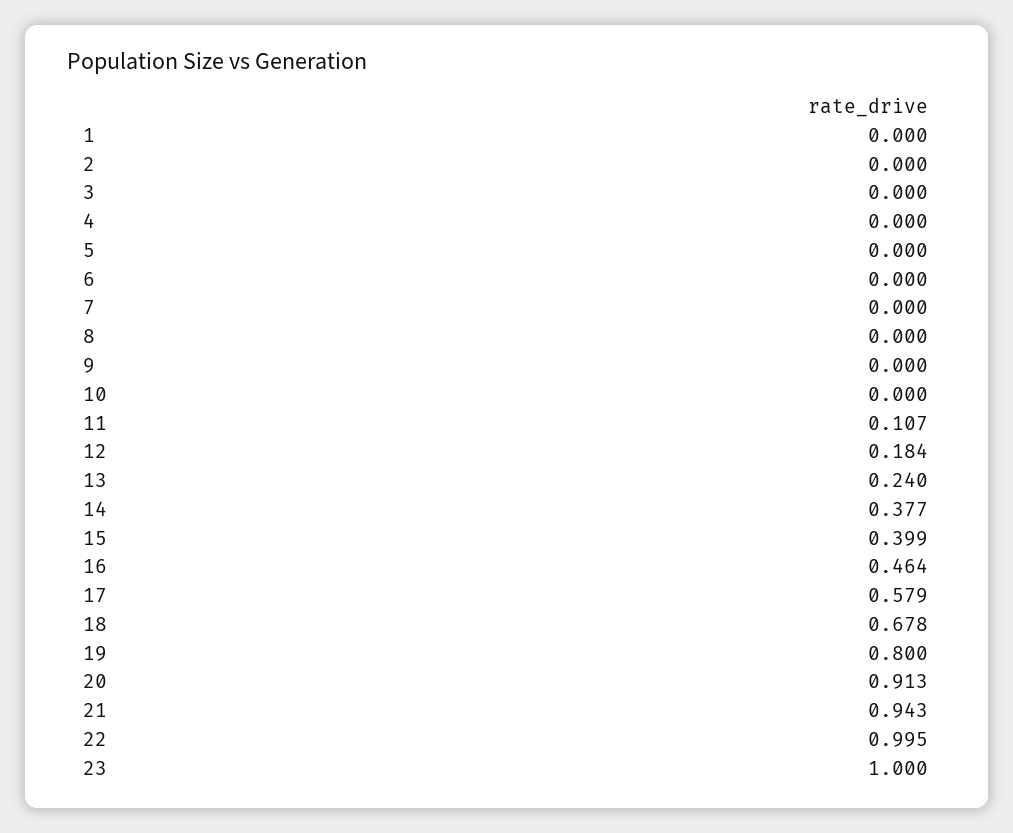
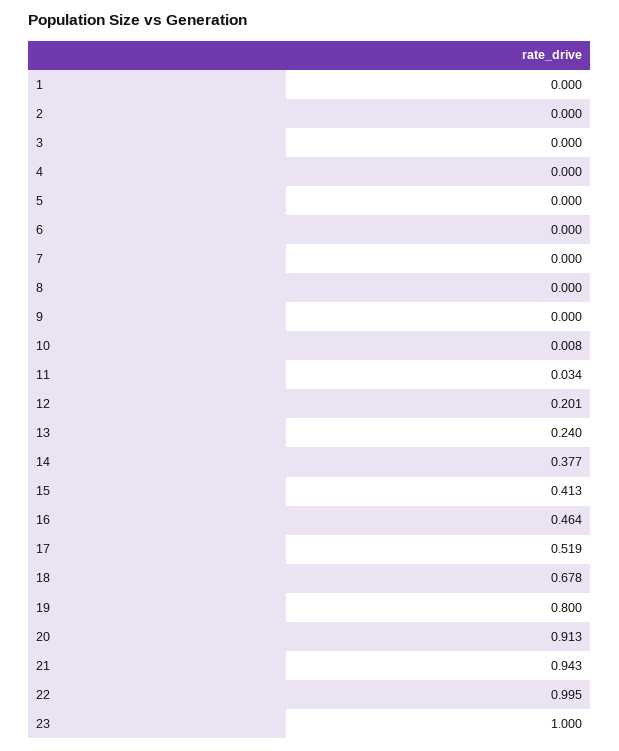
10: 0 -> 0.008
11: 0.107 -> 0.034
12: 0.184 -> 0.201
15: 0.399 -> 0.413
17: 0.579 -> 0.519

